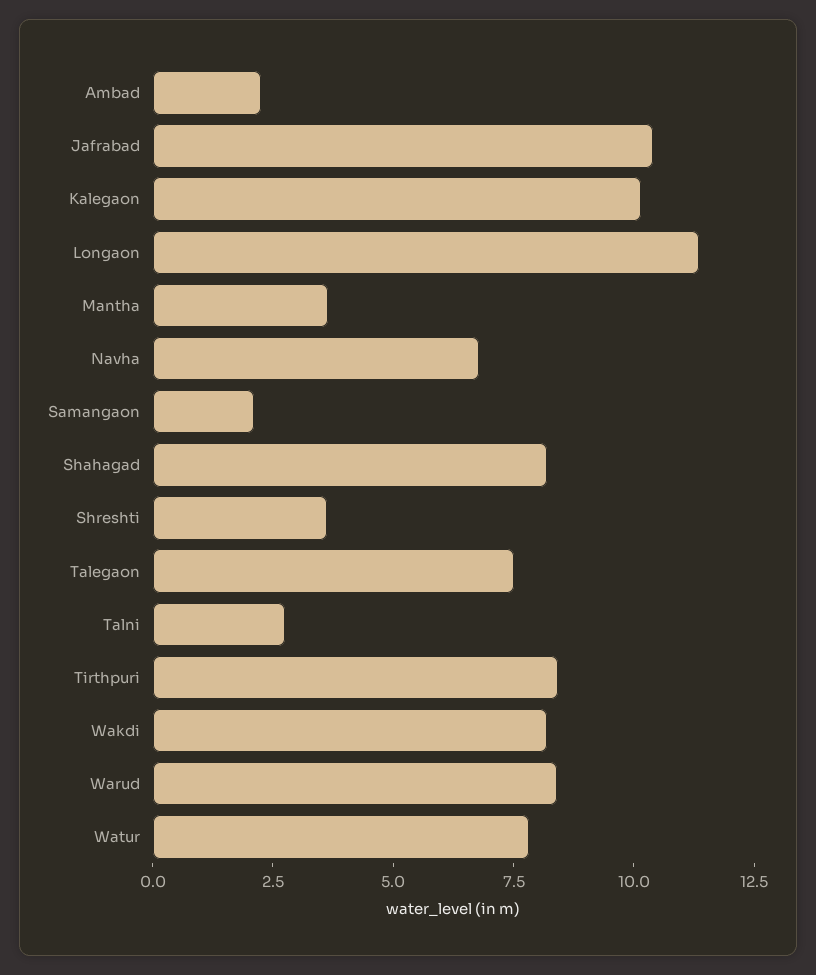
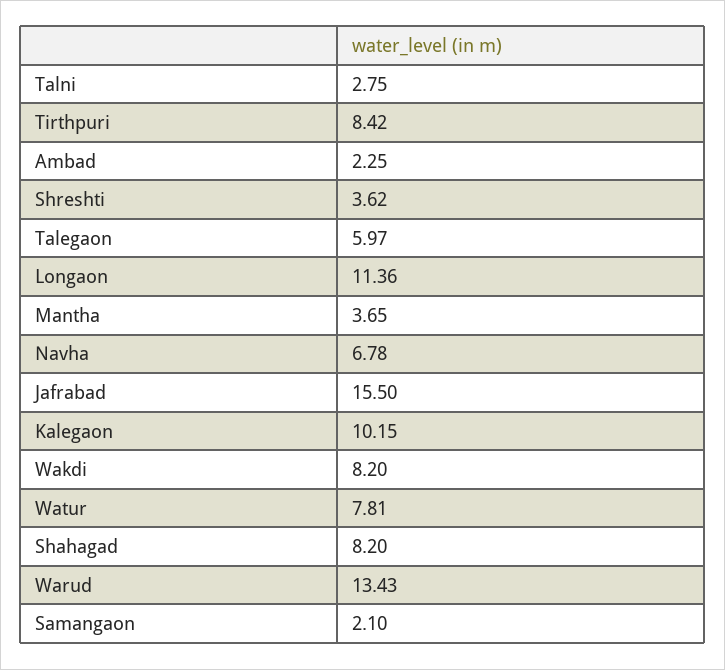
Jafrabad: 10.5 -> 15.5
Talegaon: 7.5 -> 5.97
Warud: 8.5 -> 13.43

